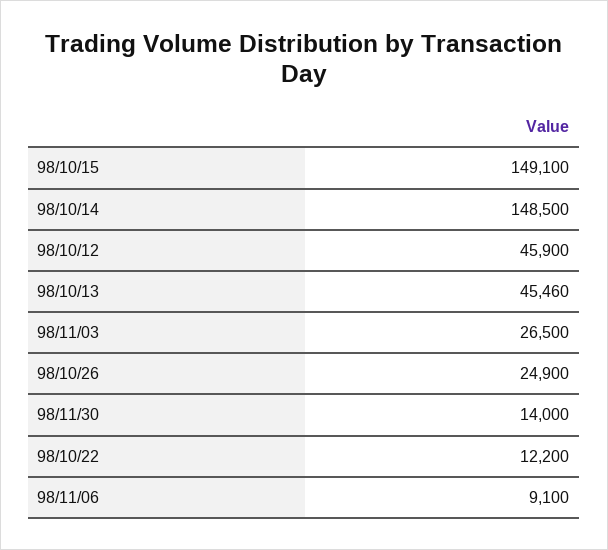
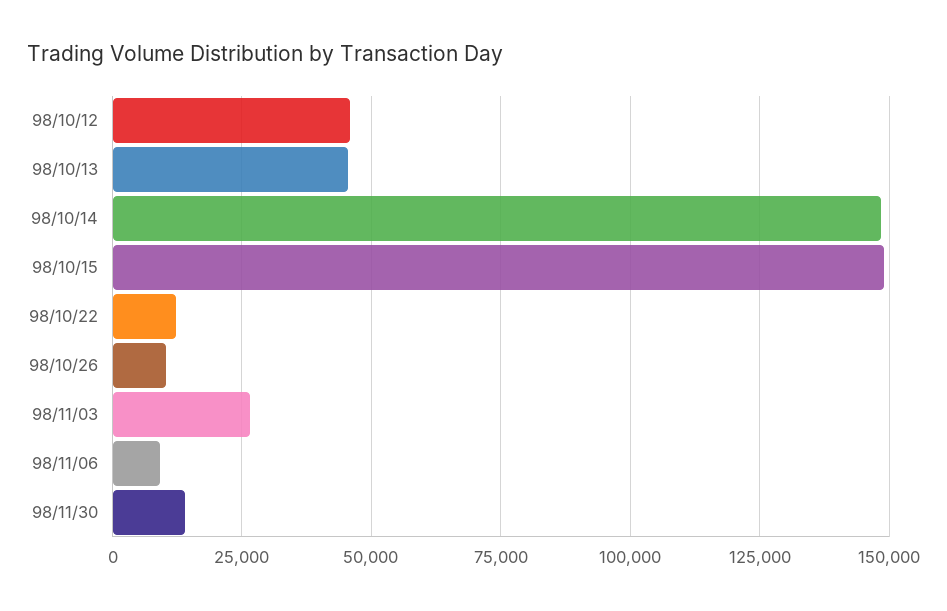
98/10/26: 24900 -> 10000

